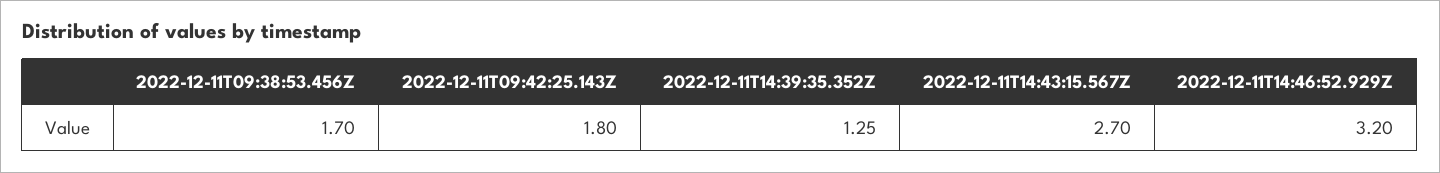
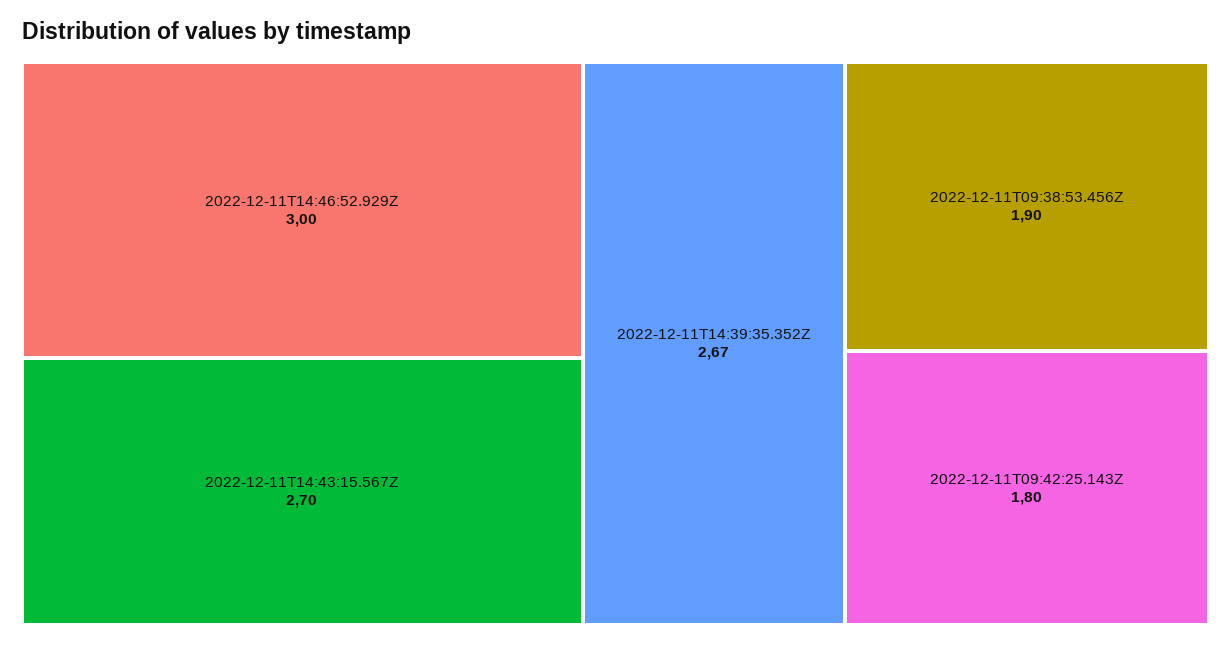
2022-12-11T09:38:53.456Z: 1.7 -> 1.9
2022-12-11T14:39:35.352Z: 1.25 -> 2.67
2022-12-11T14:46:52.929Z: 3.2 -> 3

